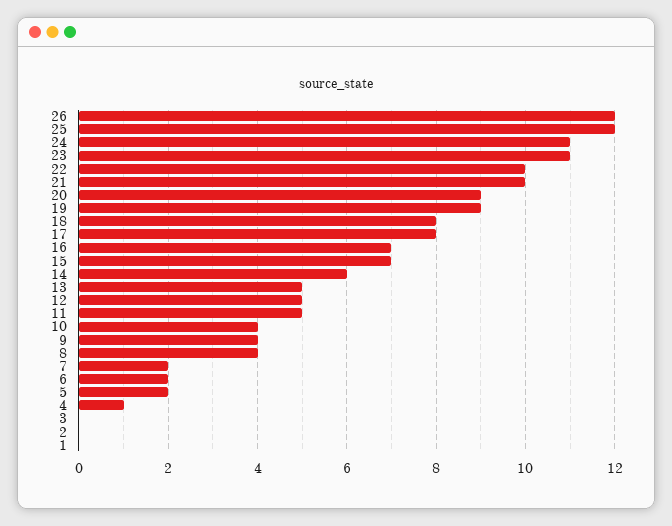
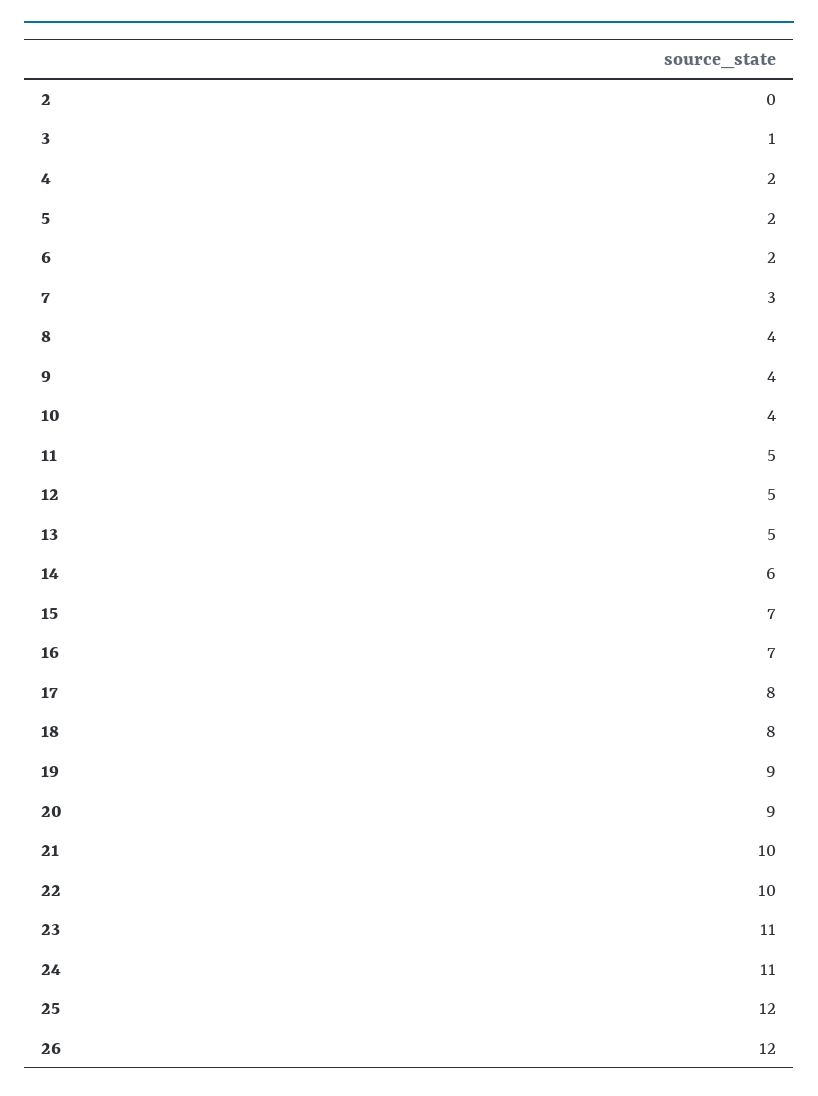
7: 2 -> 3
4: 1 -> 2
3: 0 -> 1
1: 0 -> none

